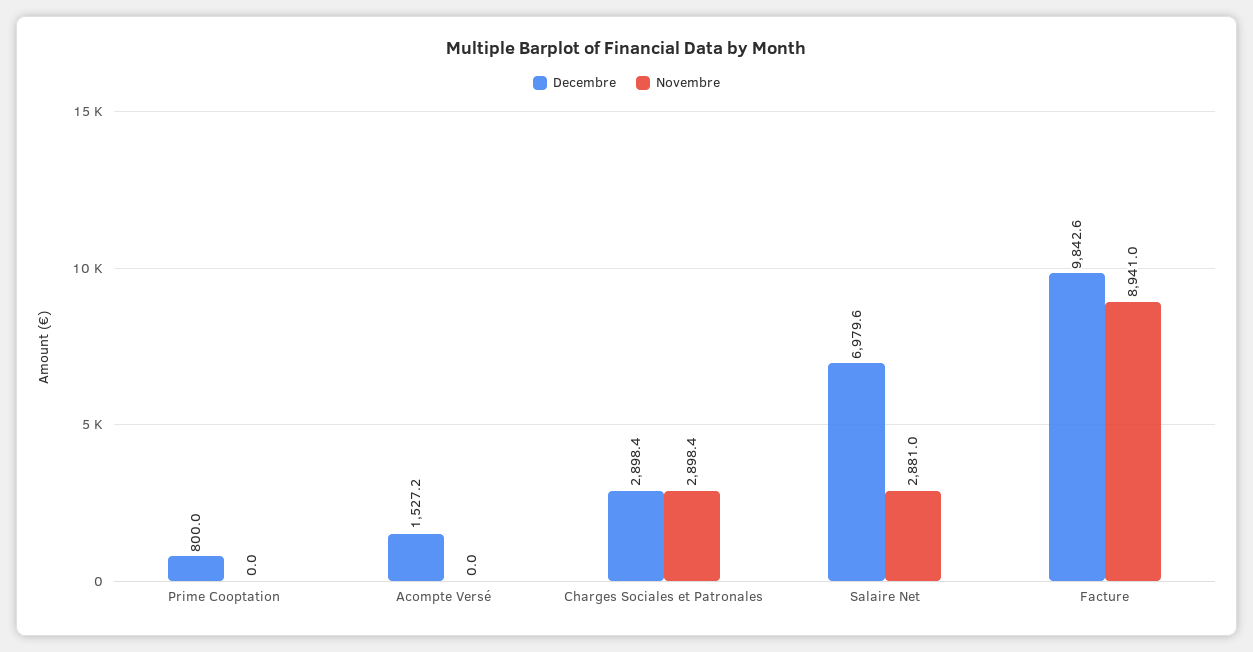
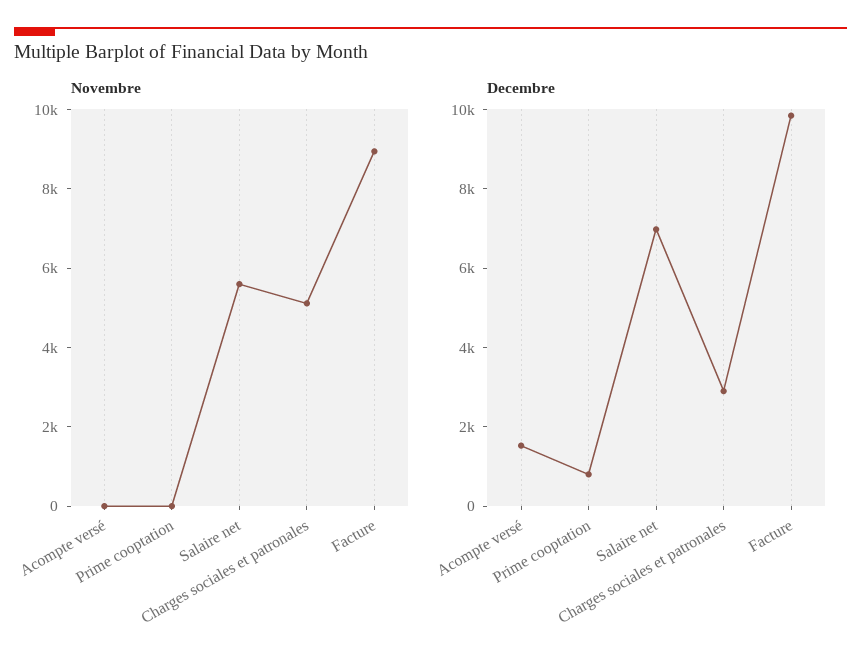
Novembre, Charges Sociales et Patronales: 2898.4 -> 5000
Novembre, Salaire Net: 2881 -> 5500

